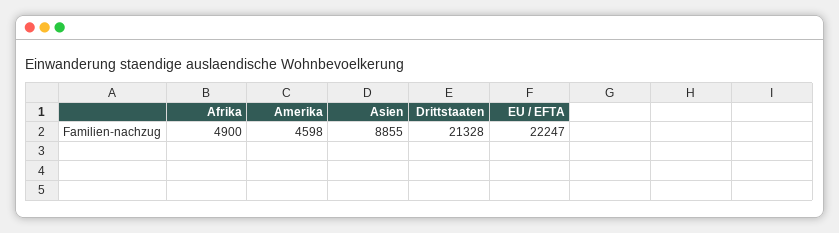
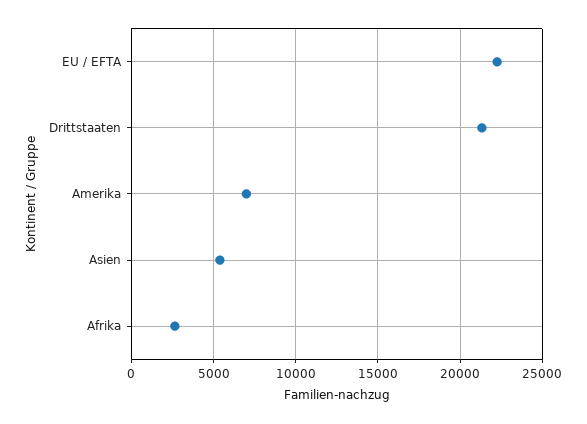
Afrika: 4900 -> 2500
Amerika: 4598 -> 7000
Asien: 8855 -> 5500

